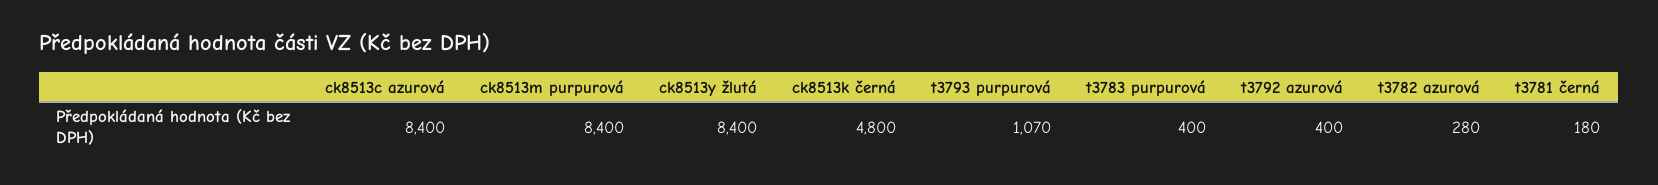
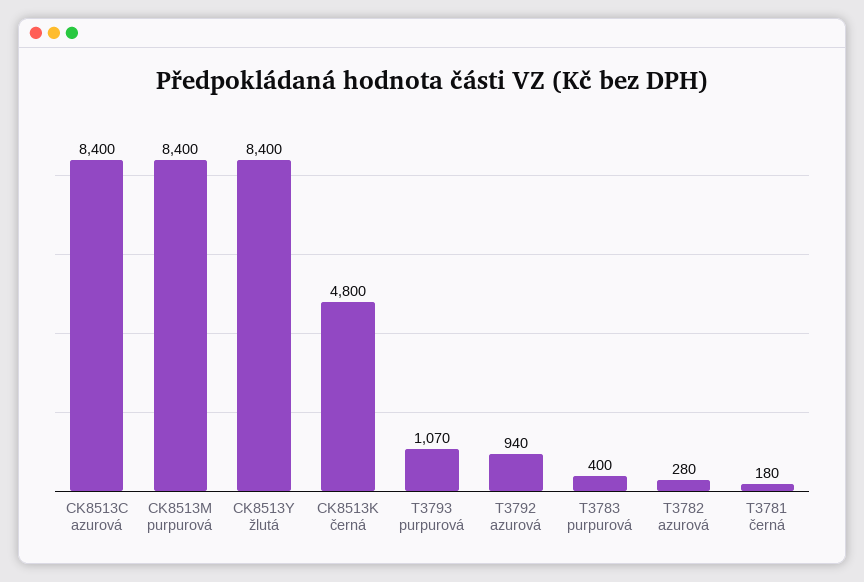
t3792 azurová: 400 -> 940

